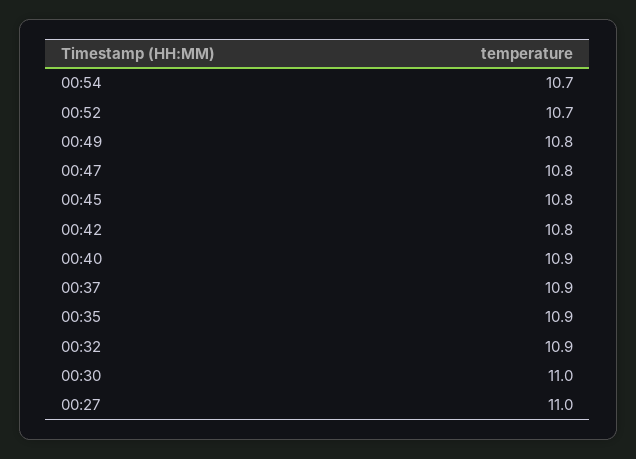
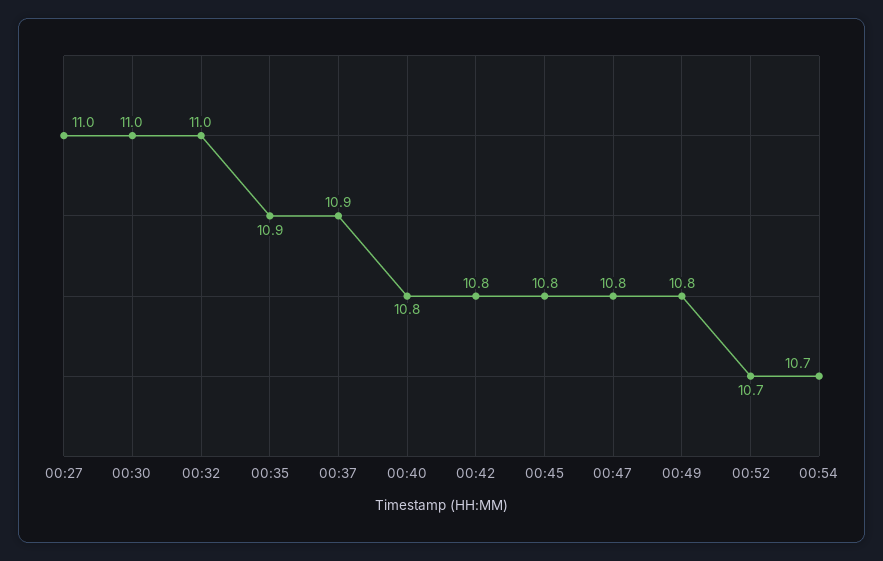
00:40: 10.9 -> 10.8
00:32: 10.9 -> 11

